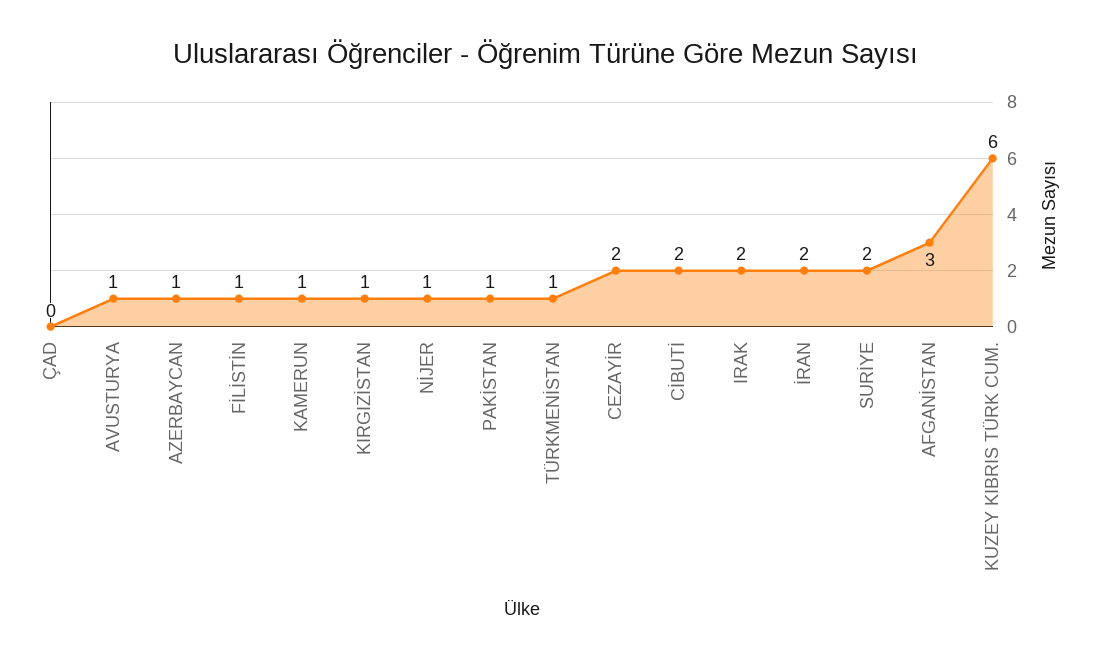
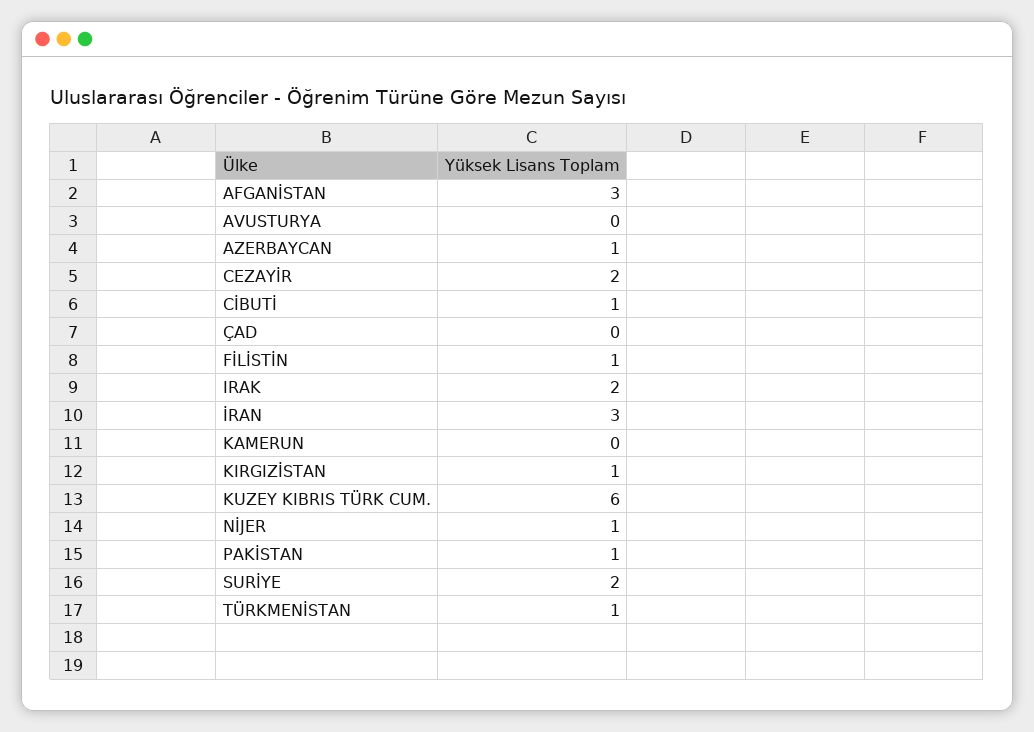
AVUSTURYA: 1 -> 0
KAMERUN: 1 -> 0
CİBUTİ: 2 -> 1
İRAN: 2 -> 3

